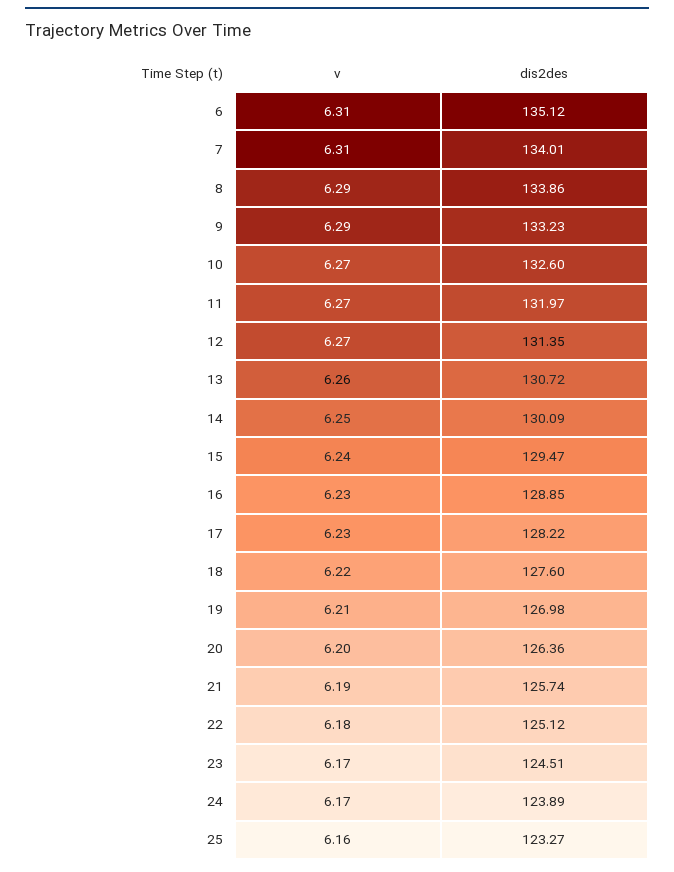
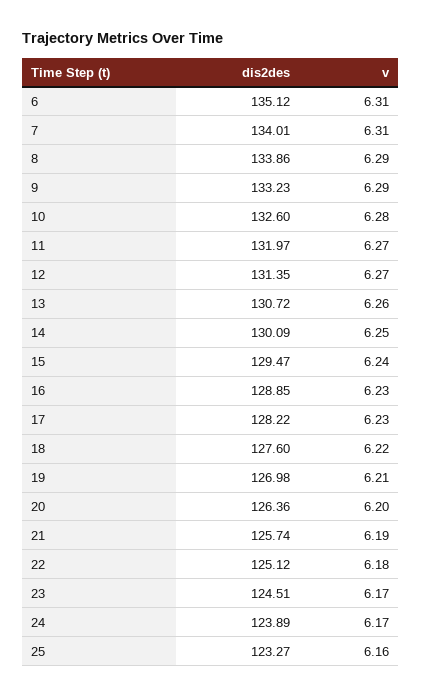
v, 10: 6.27 -> 6.28

